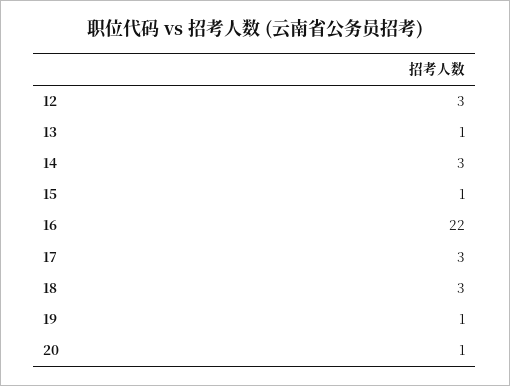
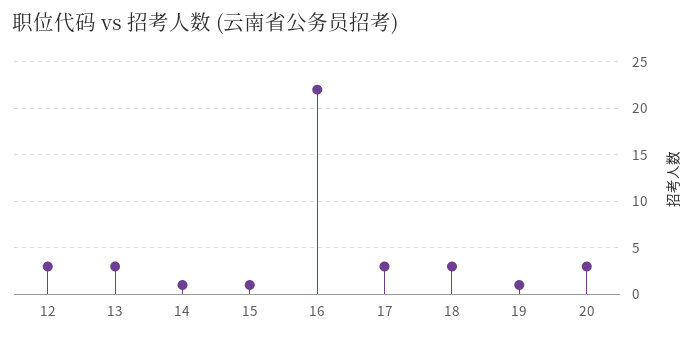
13: 1 -> 3
14: 3 -> 1
20: 1 -> 3

